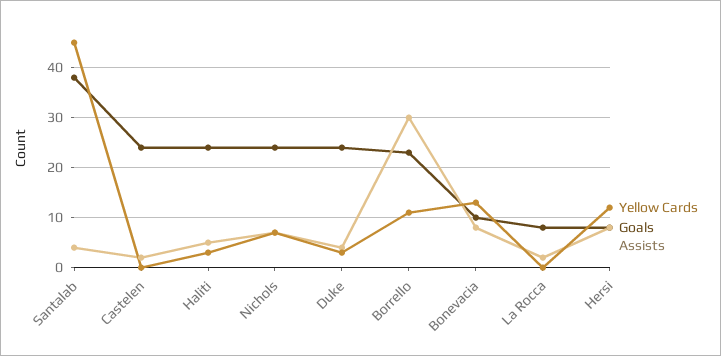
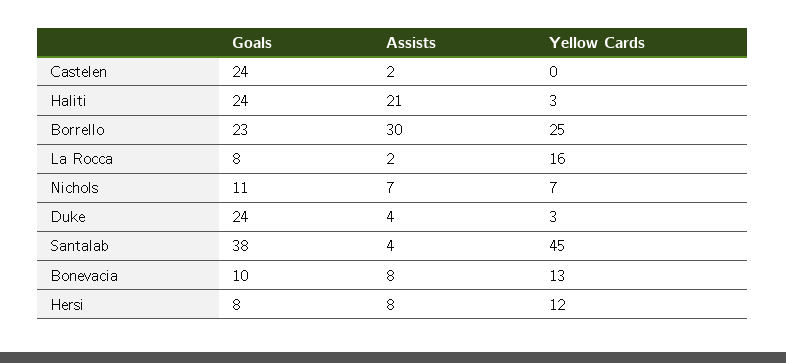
Assists, Haliti: 5 -> 21
Goals, Nichols: 25 -> 11
Yellow Cards, Borrello: 10 -> 25
Yellow Cards, La Rocca: 0 -> 16

